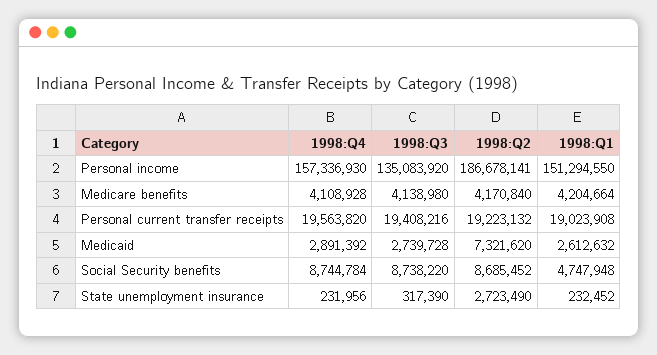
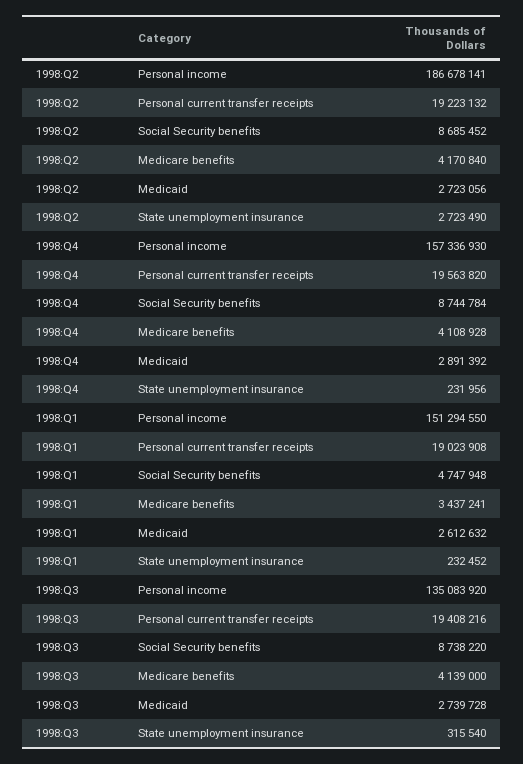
1998:Q3, Medicare benefits: 4138980 -> 4139000
1998:Q1, Medicare benefits: 4204664 -> 3437241
1998:Q2, Medicaid: 7321620 -> 2723056
1998:Q3, State unemployment insurance: 317390 -> 315540

